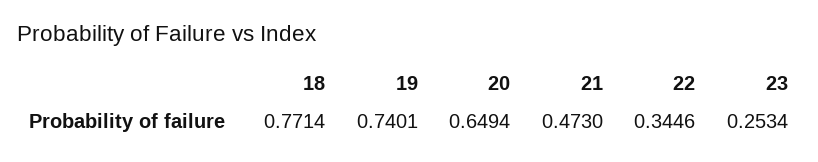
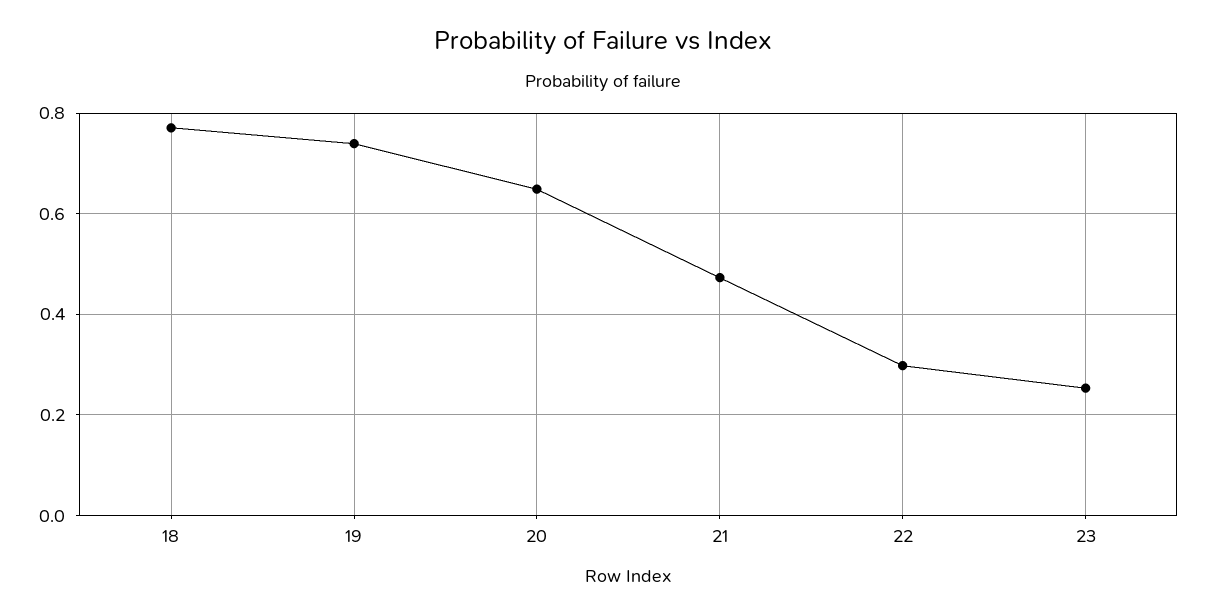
22: 0.3446 -> 0.3

